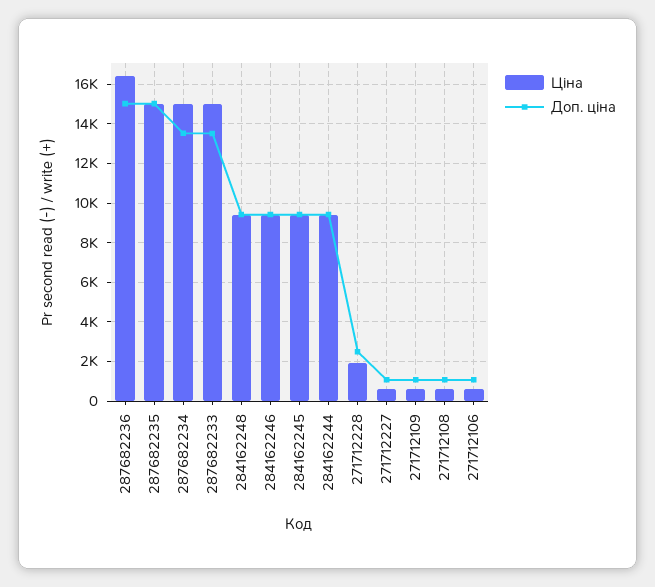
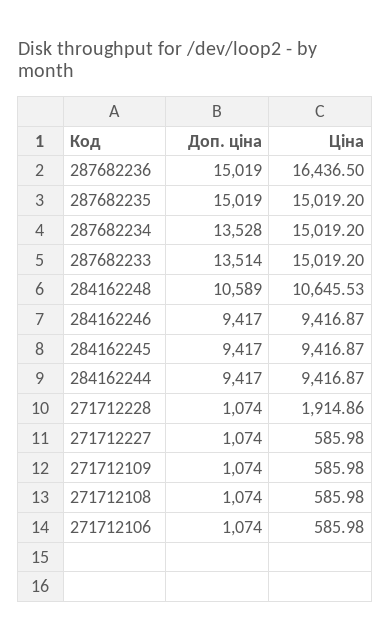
Ціна, 284162248: 9500 -> 10645.53
Доп. ціна, 284162248: 9500 -> 10589
Доп. ціна, 271712228: 2500 -> 1074

